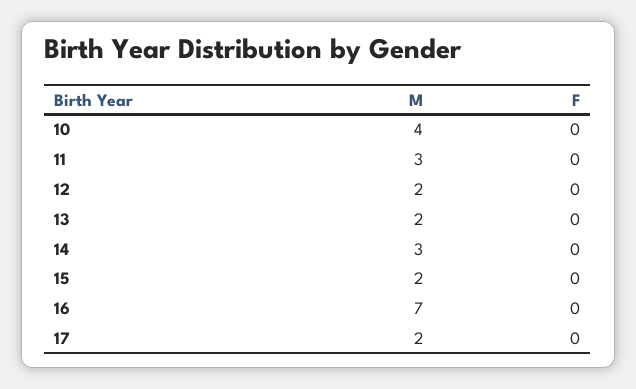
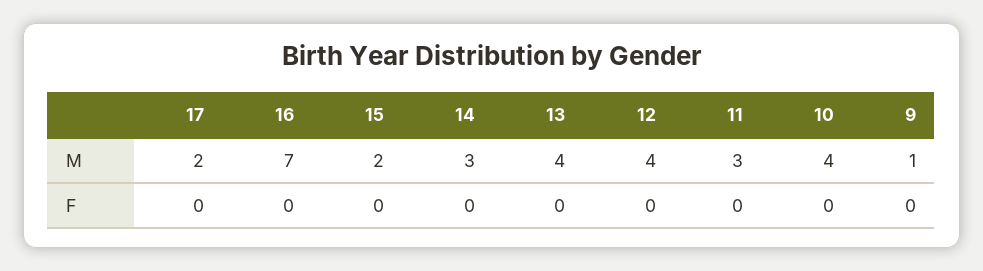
M, 12: 2 -> 4
M, 13: 2 -> 4
M, 9: none -> 1
F, 9: none -> 0

